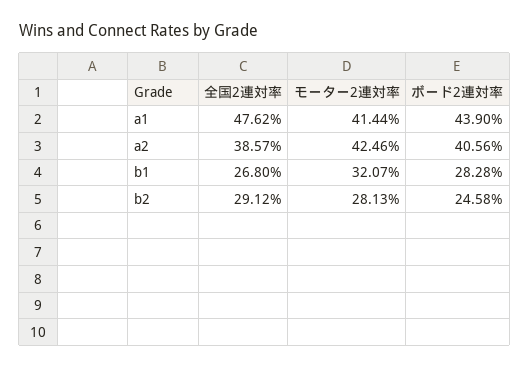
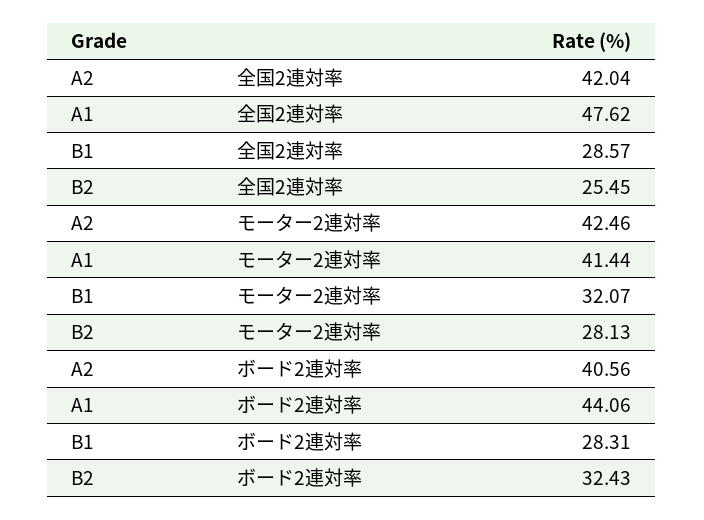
ボード2連対率, a1: 43.9 -> 44.06
全国2連対率, a2: 38.57 -> 42.04
全国2連対率, b1: 26.8 -> 28.57
ボード2連対率, b1: 28.28 -> 28.31
全国2連対率, b2: 29.12 -> 25.45
ボード2連対率, b2: 24.58 -> 32.43

